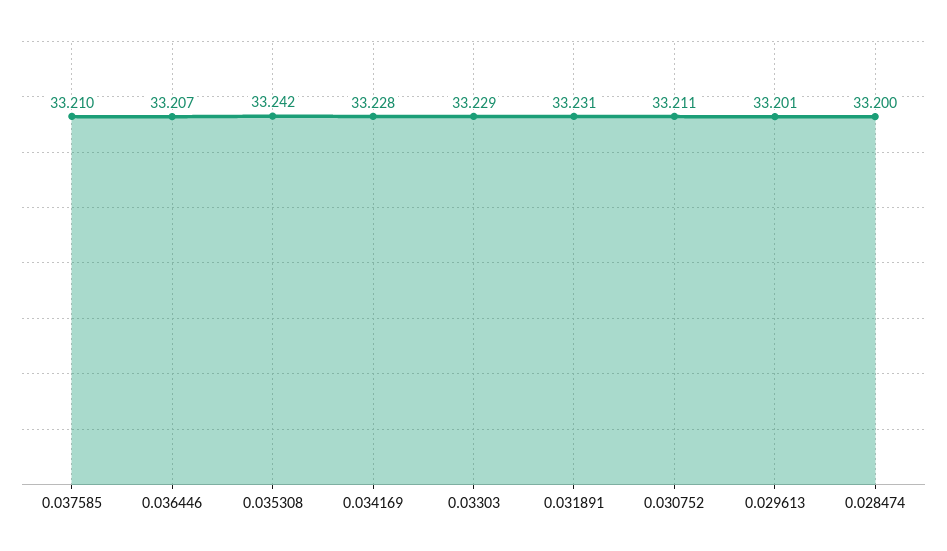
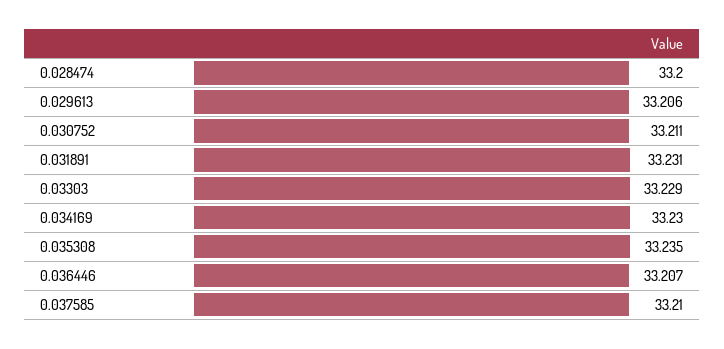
0.035308: 33.242 -> 33.235
0.034169: 33.228 -> 33.23
0.029613: 33.201 -> 33.206

